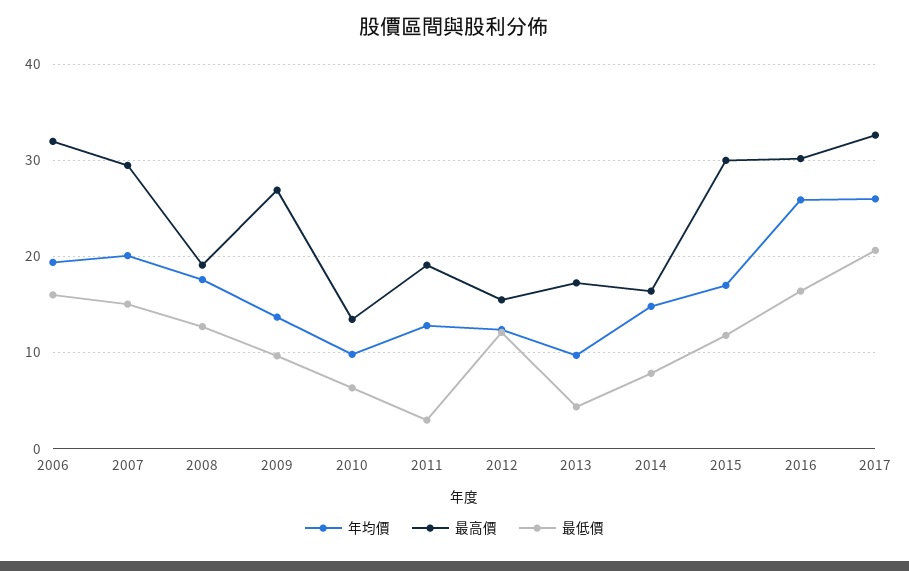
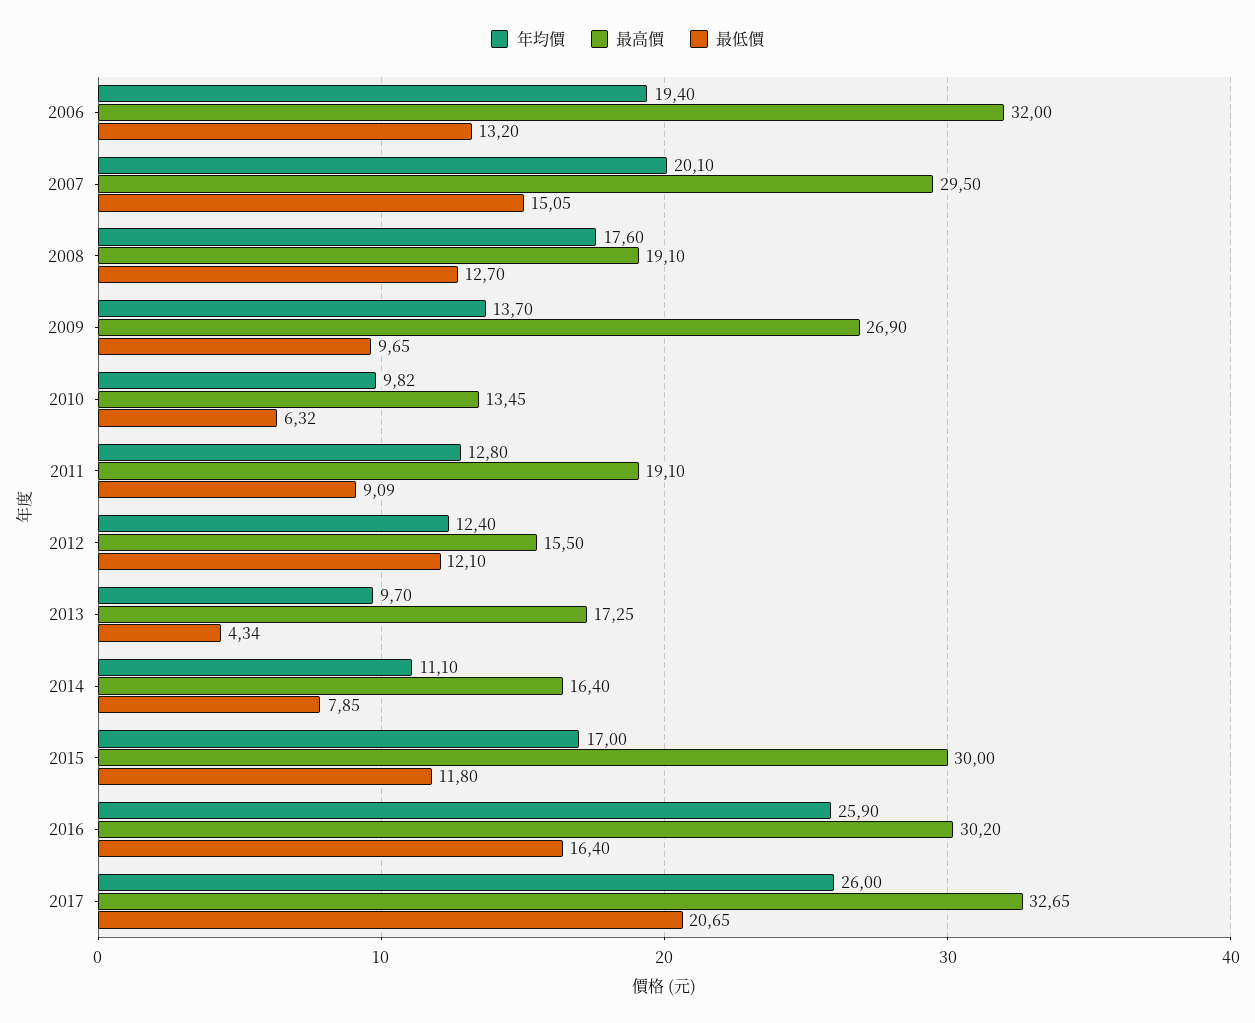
最低價, 2006: 16 -> 13.2
最低價, 2011: 3 -> 9.09
年均價, 2014: 15 -> 11.1

